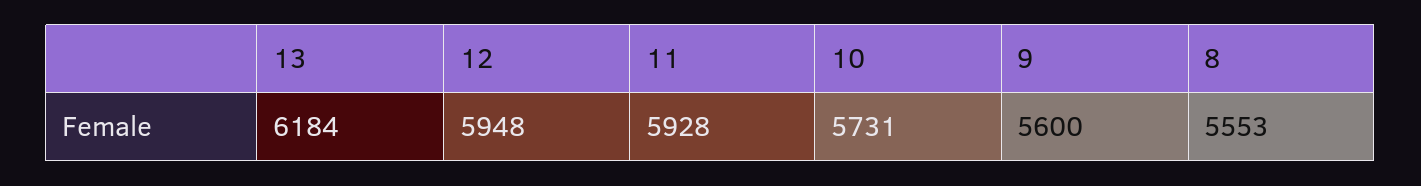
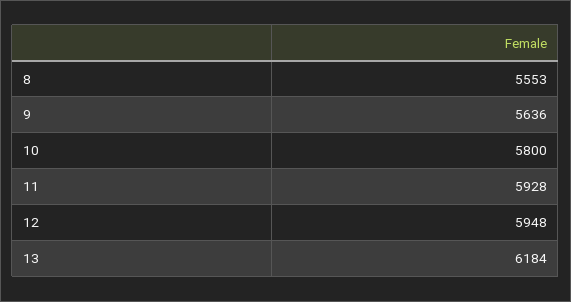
10: 5731 -> 5800
9: 5600 -> 5636

